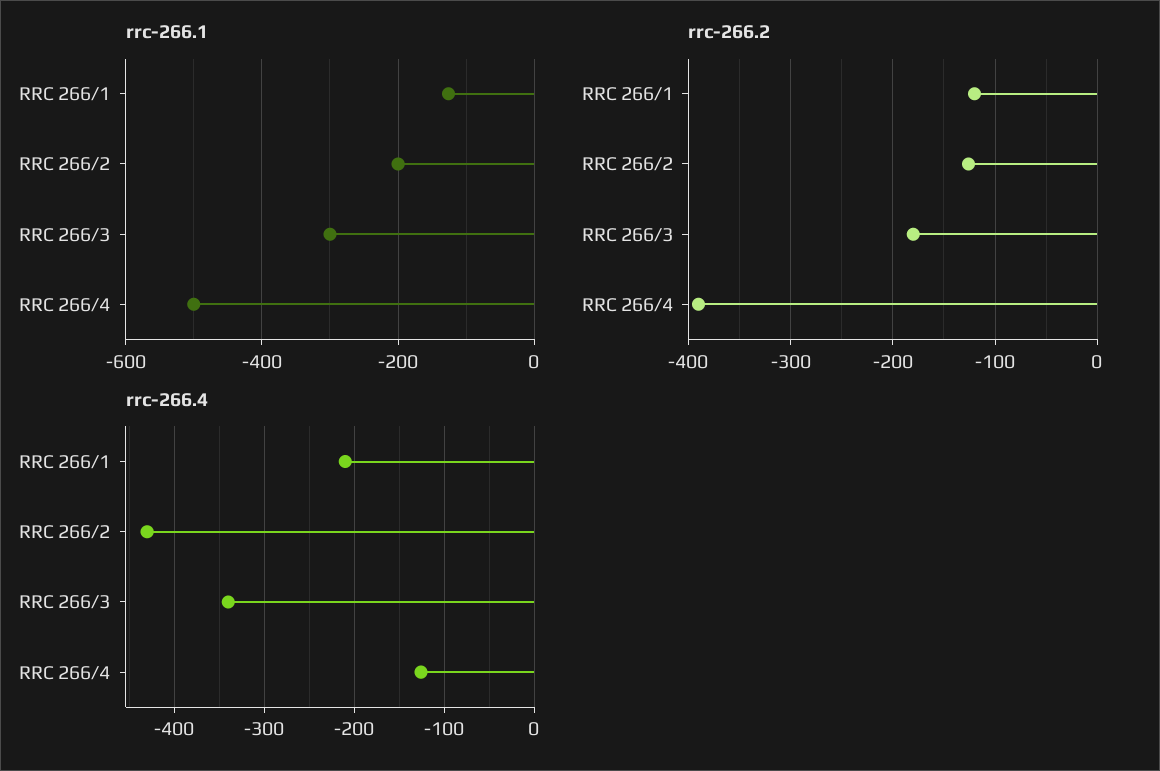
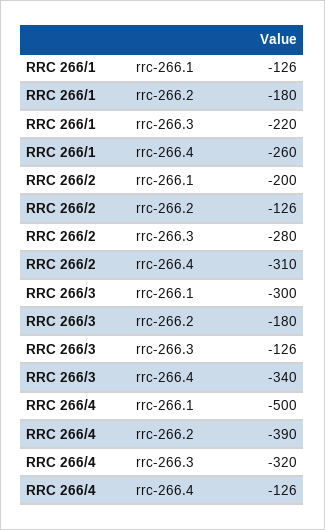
rrc-266.2, RRC 266/1: -120 -> -180
rrc-266.4, RRC 266/1: -210 -> -260
rrc-266.4, RRC 266/2: -430 -> -310
rrc-266.3, RRC 266/1: none -> -220
rrc-266.3, RRC 266/2: none -> -280
rrc-266.3, RRC 266/3: none -> -126
rrc-266.3, RRC 266/4: none -> -320

